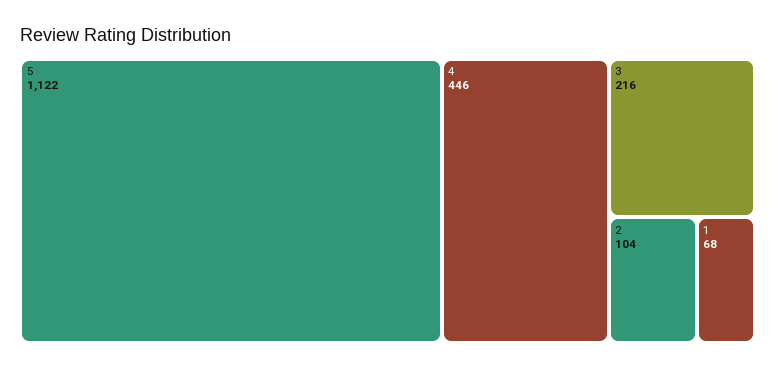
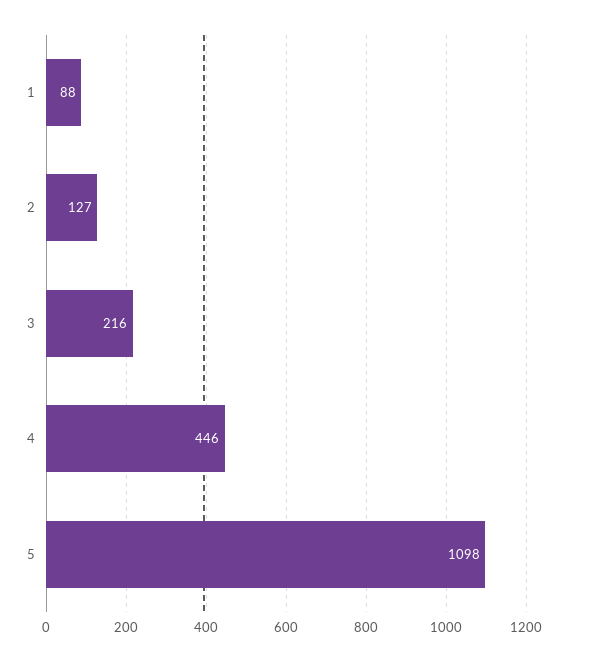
5: 1122 -> 1098
2: 104 -> 127
1: 68 -> 88

